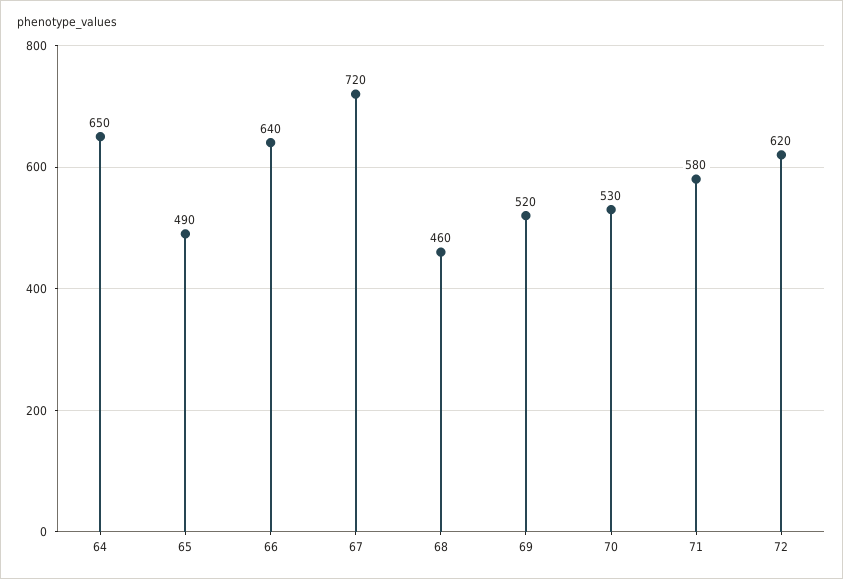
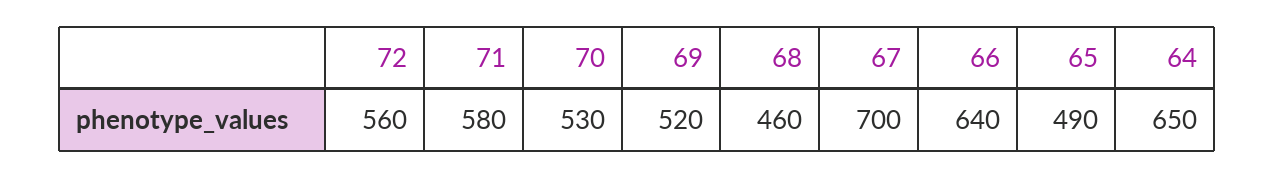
67: 720 -> 700
72: 620 -> 560

